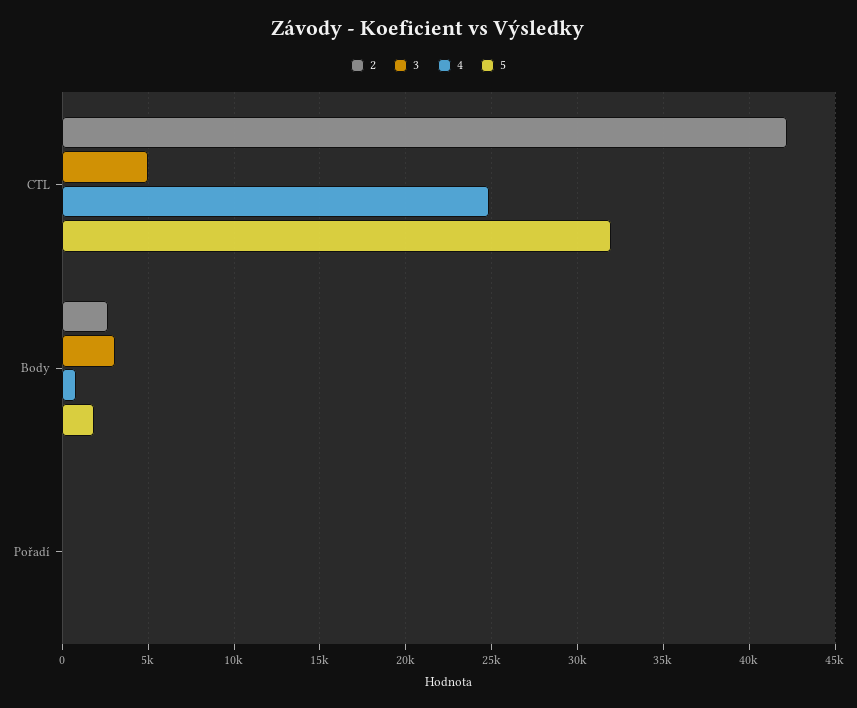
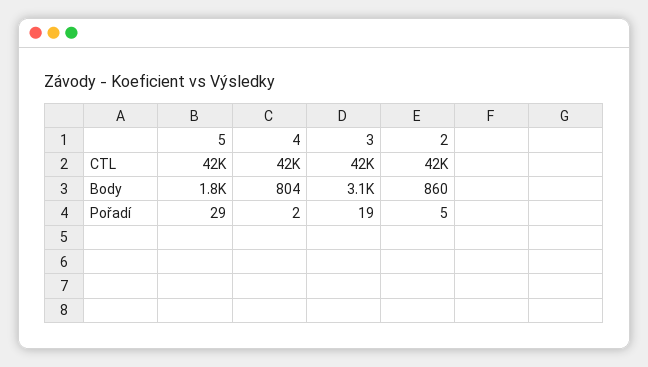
3, CTL: 5000 -> 42000
4, CTL: 25000 -> 42000
5, CTL: 32000 -> 42000
2, Body: 2500 -> 860

